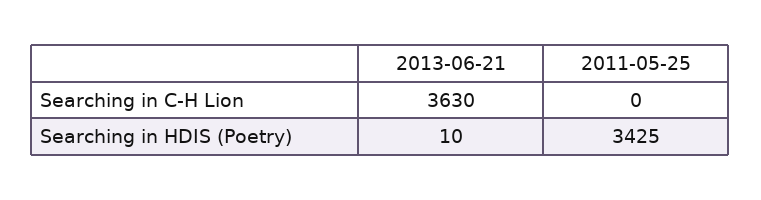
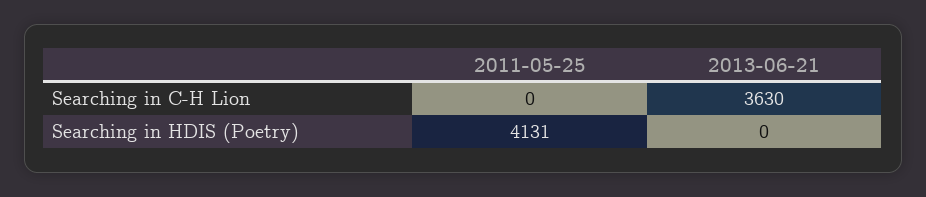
2013-06-21, Searching in HDIS (Poetry): 10 -> 0
2011-05-25, Searching in HDIS (Poetry): 3425 -> 4131

